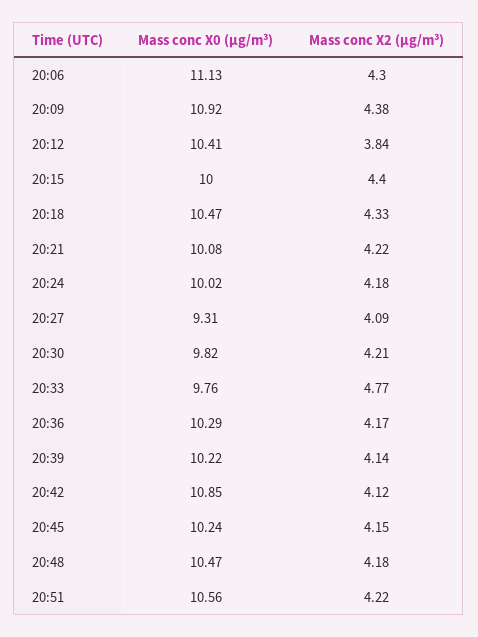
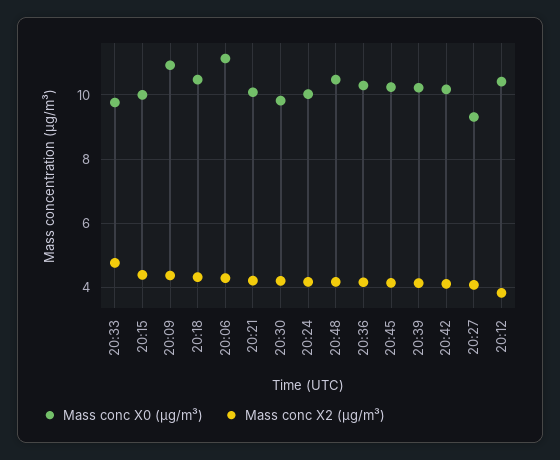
Mass conc X0 (μg/m³), 20:42: 10.85 -> 10.2
Mass conc X0 (μg/m³), 20:51: 10.56 -> none
Mass conc X2 (μg/m³), 20:51: 4.22 -> none

